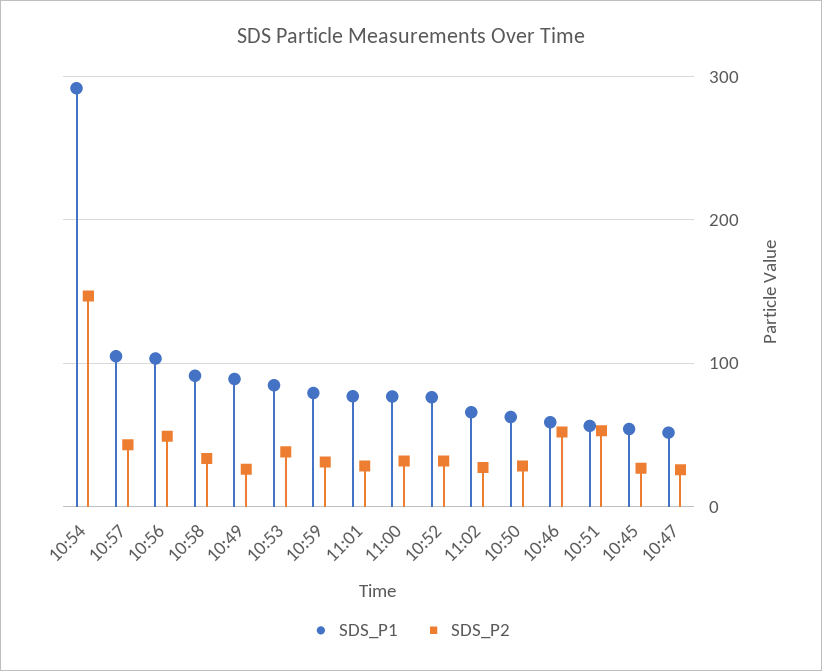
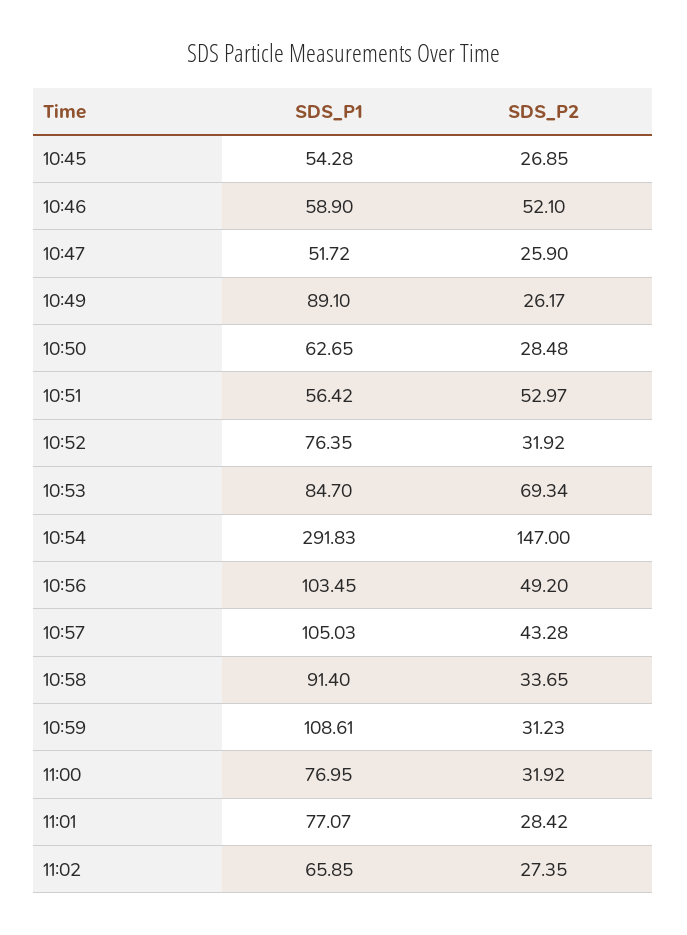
SDS_P2, 10:53: 40 -> 69.34
SDS_P1, 10:59: 80 -> 108.61

